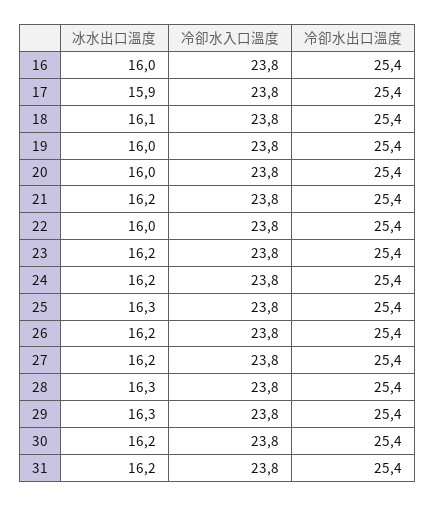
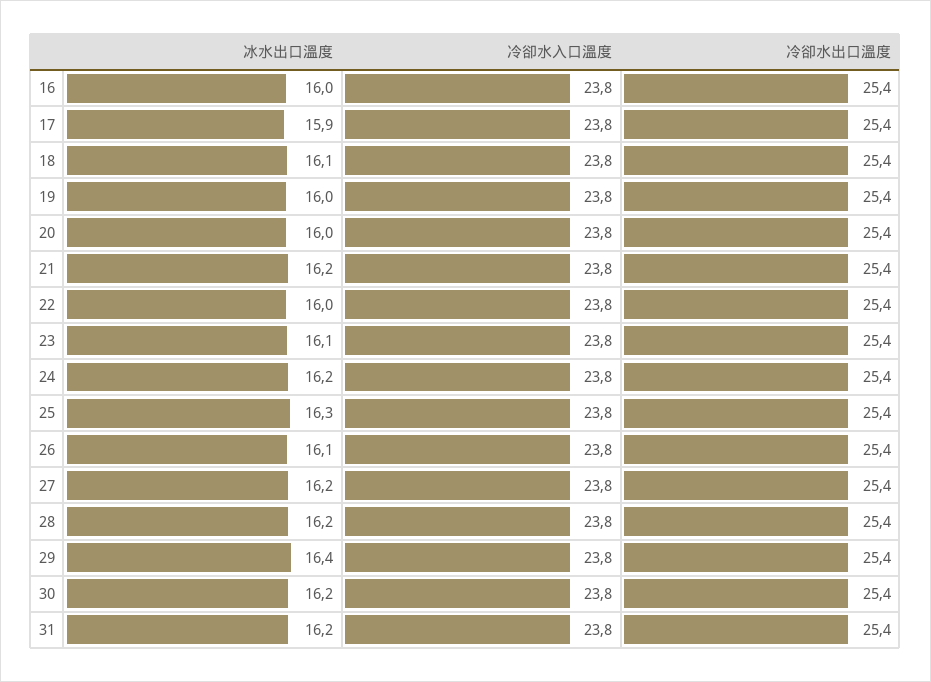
冰水出口溫度, 23: 16.2 -> 16.1
冰水出口溫度, 26: 16.2 -> 16.1
冰水出口溫度, 28: 16.3 -> 16.2
冰水出口溫度, 29: 16.3 -> 16.4

